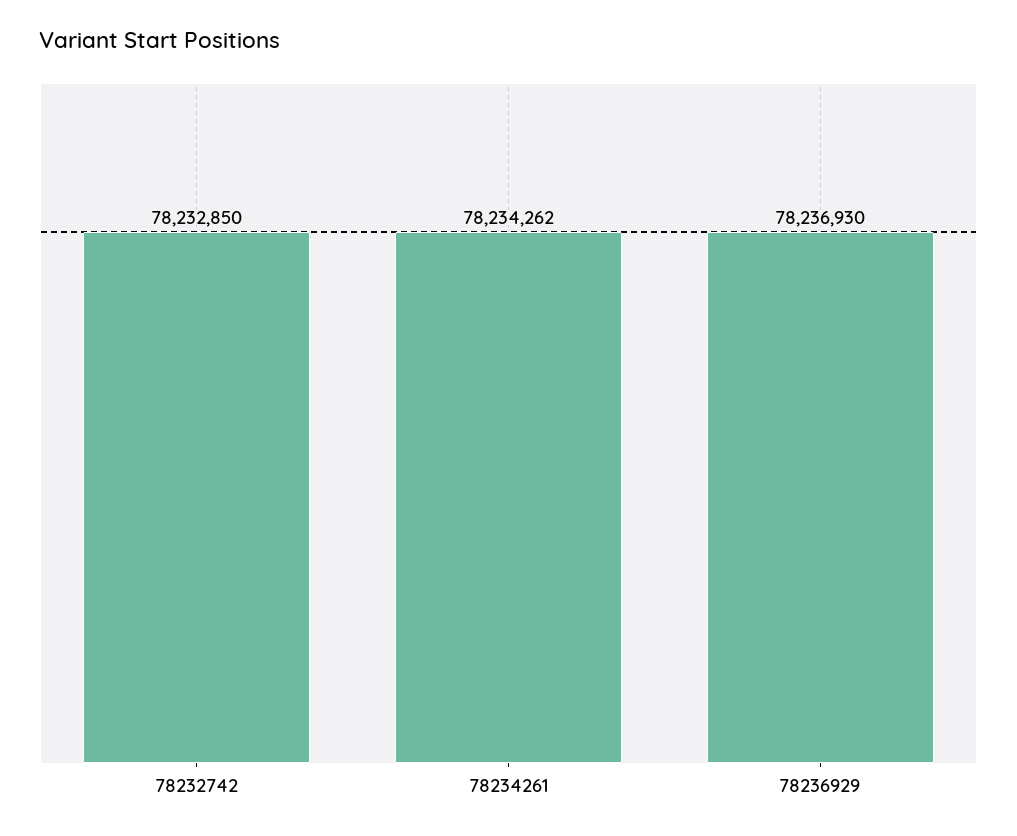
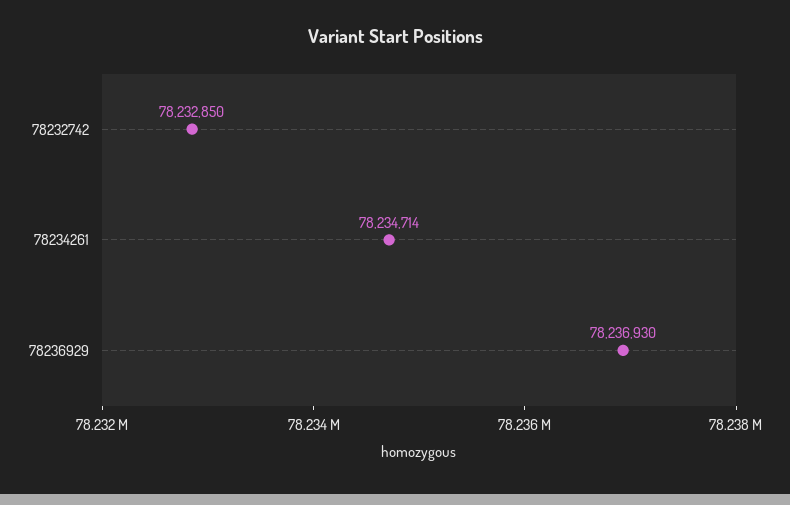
78234261: 78234262 -> 78234714

